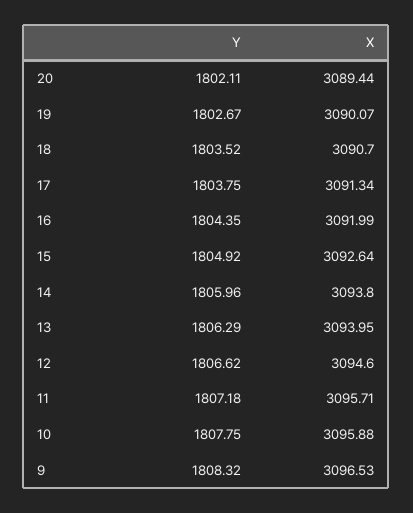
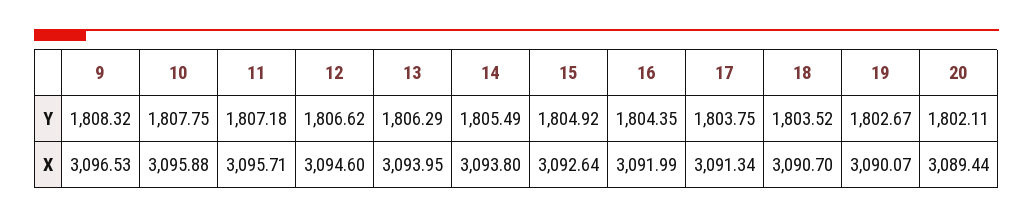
Y, 14: 1805.96 -> 1805.49

